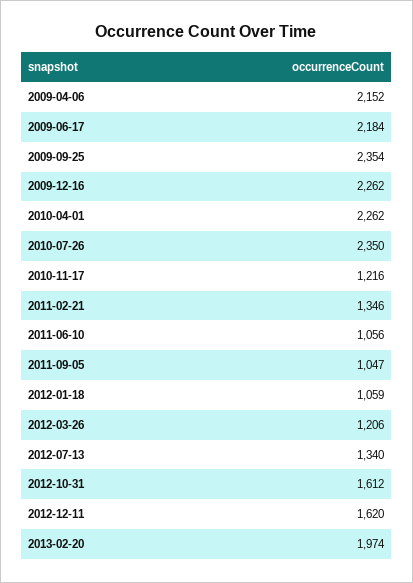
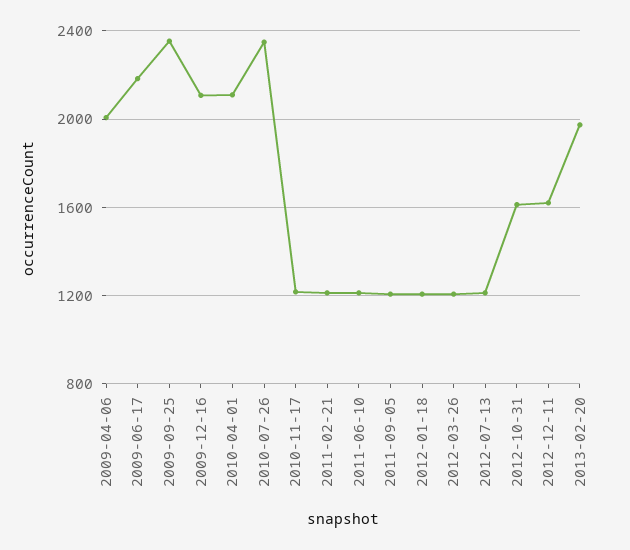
2009-04-06: 2152 -> 2000
2009-12-16: 2262 -> 2100
2010-04-01: 2262 -> 2100
2011-02-21: 1346 -> 1200
2011-06-10: 1056 -> 1200
2011-09-05: 1047 -> 1200
2012-01-18: 1059 -> 1200
2012-07-13: 1340 -> 1200

